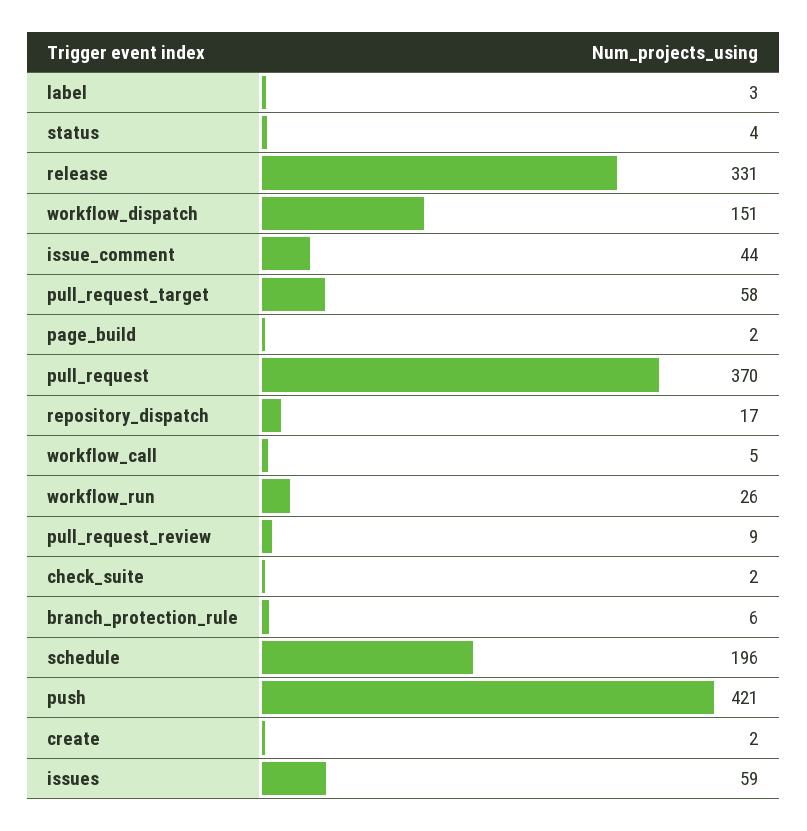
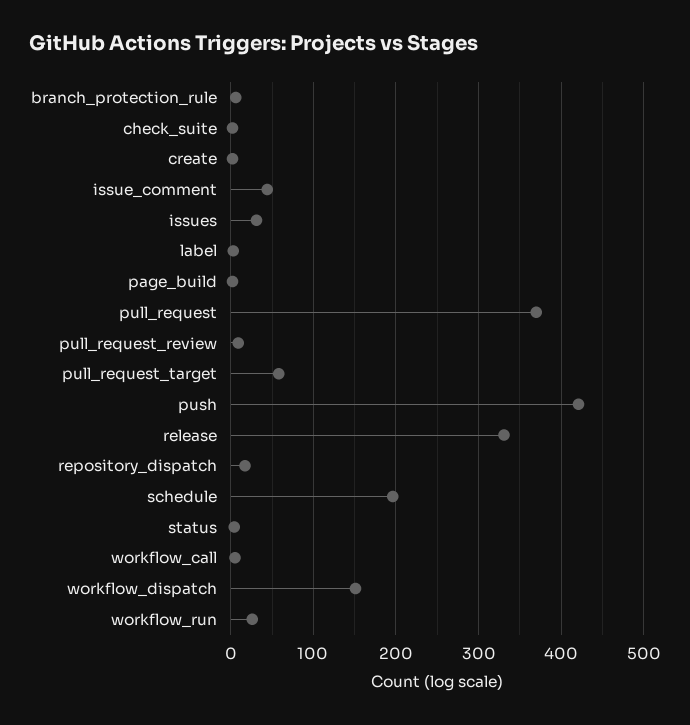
issues: 59 -> 30

